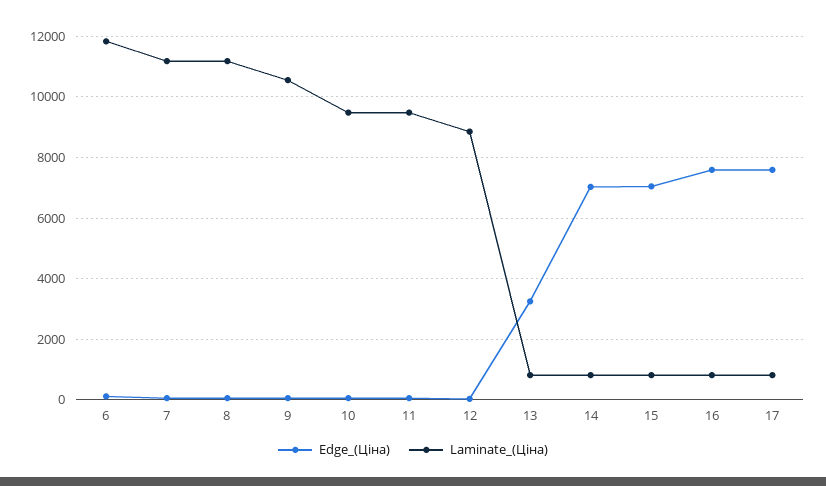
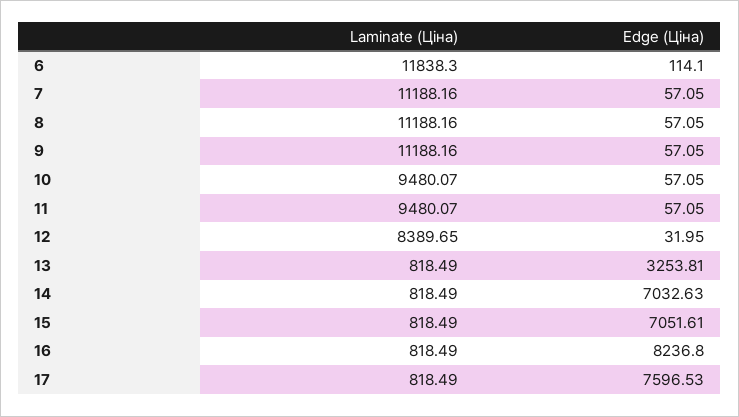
Laminate_(Ціна), 9: 10600 -> 11188.16
Laminate_(Ціна), 12: 8800 -> 8389.65
Edge_(Ціна), 16: 7600 -> 8236.8

